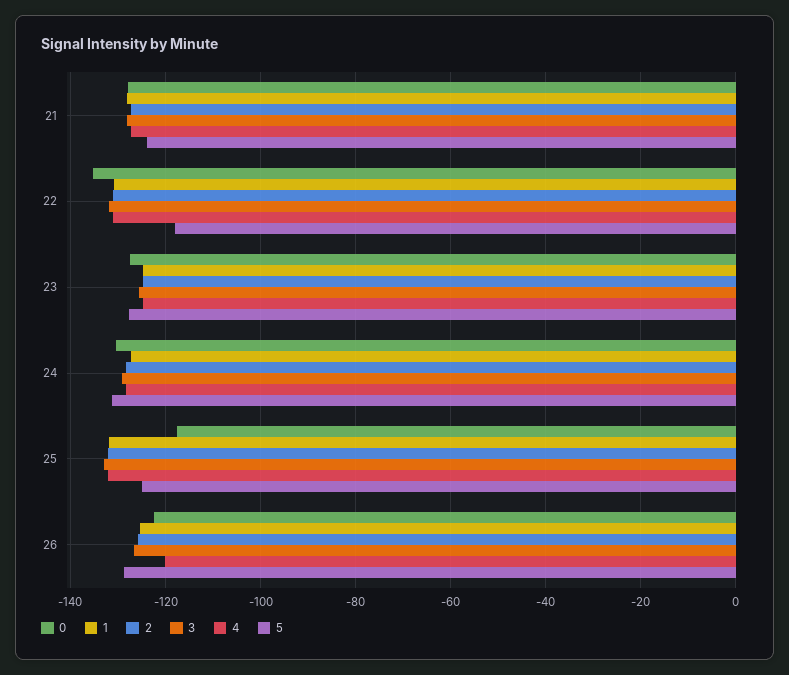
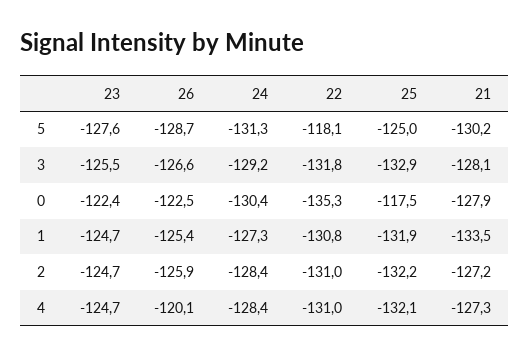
1, 21: -128 -> -133.5
5, 21: -124 -> -130.2
0, 23: -128 -> -122.4

